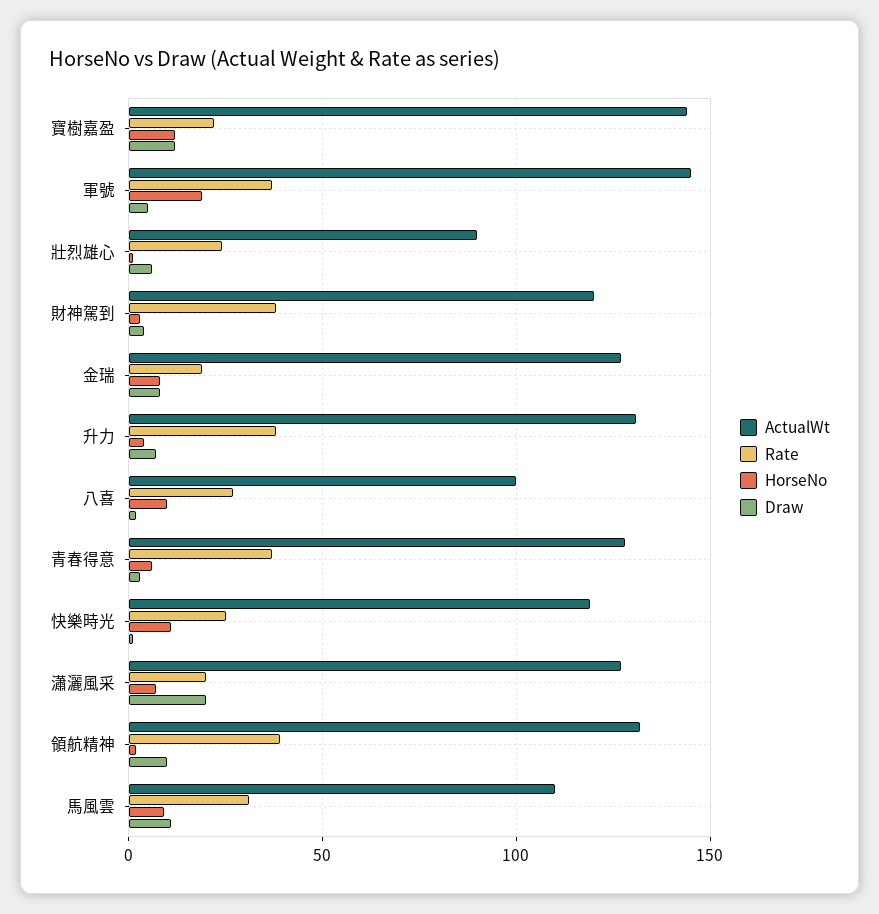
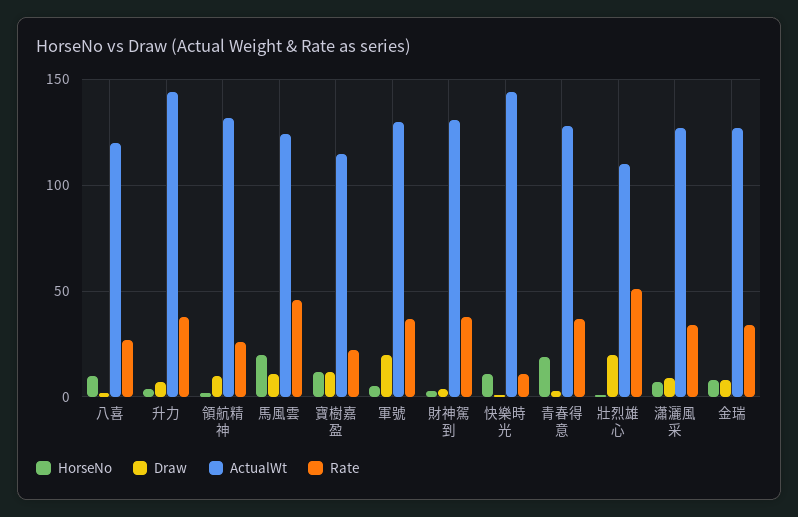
ActualWt, 寶樹嘉盈: 145 -> 115
ActualWt, 軍號: 145 -> 130
HorseNo, 軍號: 20 -> 5
Draw, 軍號: 5 -> 20
ActualWt, 壯烈雄心: 90 -> 110
Rate, 壯烈雄心: 25 -> 50
Draw, 壯烈雄心: 5 -> 20
ActualWt, 財神駕到: 120 -> 130
Rate, 金瑞: 20 -> 35
ActualWt, 升力: 130 -> 145
ActualWt, 八喜: 100 -> 120
HorseNo, 青春得意: 5 -> 20
ActualWt, 快樂時光: 120 -> 145
Rate, 快樂時光: 25 -> 10
Rate, 瀟灑風采: 20 -> 35
Draw, 瀟灑風采: 20 -> 10
Rate, 領航精神: 40 -> 25
ActualWt, 馬風雲: 110 -> 125
Rate, 馬風雲: 30 -> 45
HorseNo, 馬風雲: 10 -> 20

